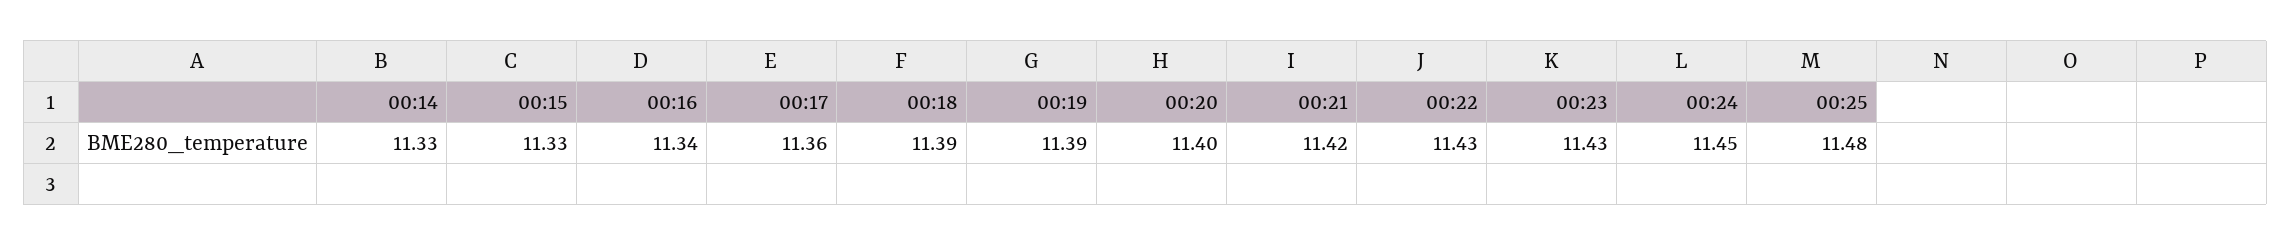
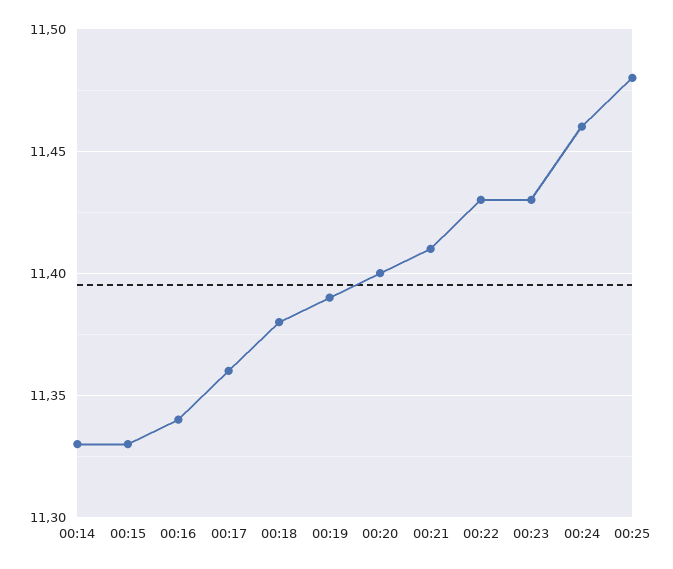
00:18: 11.39 -> 11.38
00:21: 11.42 -> 11.41
00:24: 11.45 -> 11.46

